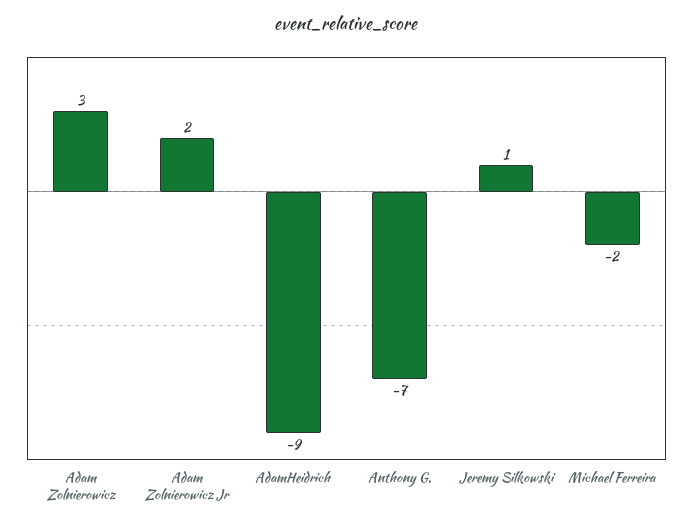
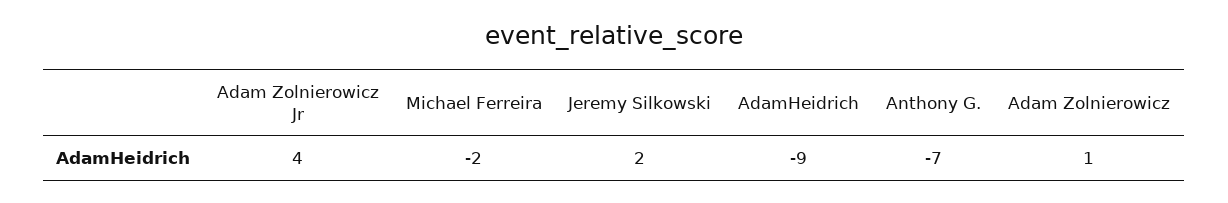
Adam Zolnierowicz: 3 -> 1
Adam Zolnierowicz Jr: 2 -> 4
Jeremy Silkowski: 1 -> 2

